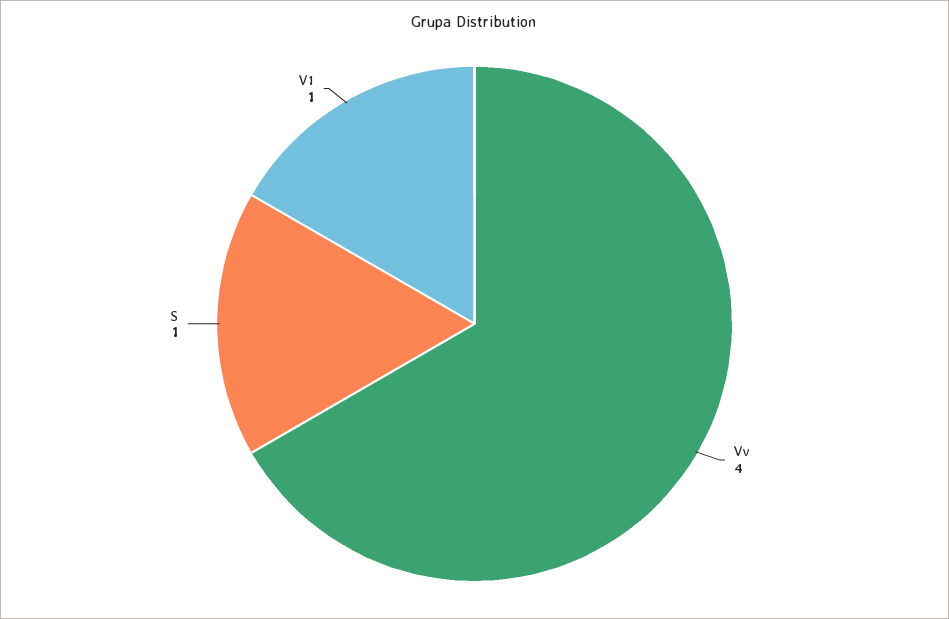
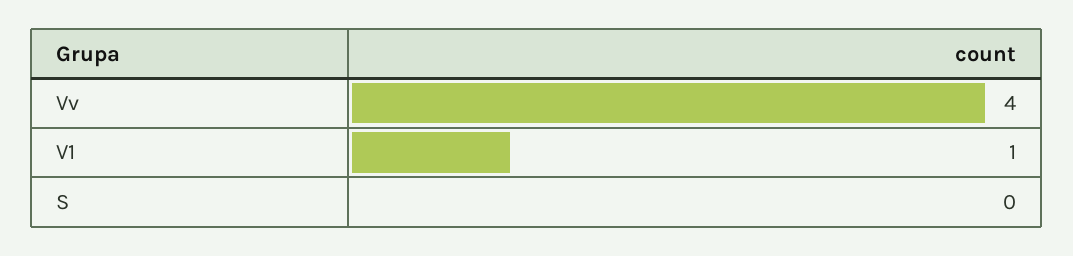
S: 1 -> 0

